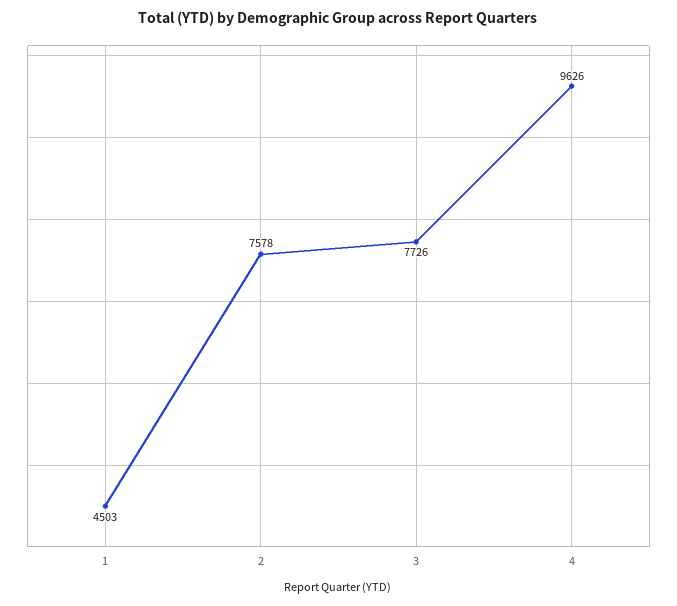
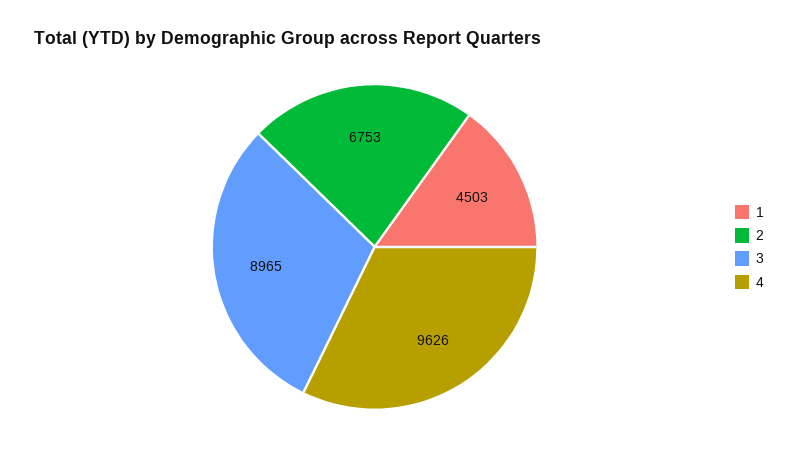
2: 7578 -> 6753
3: 7726 -> 8965

